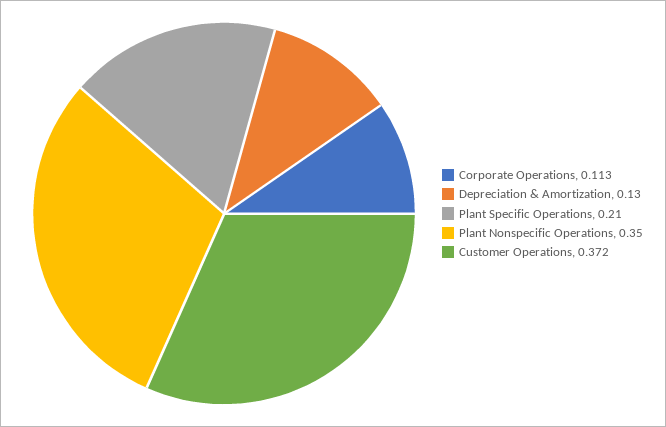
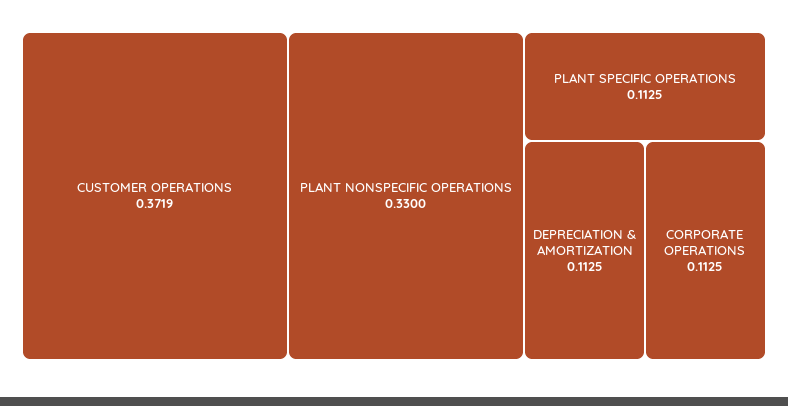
Depreciation & Amortization: 0.13 -> 0.1125
Plant Specific Operations: 0.21 -> 0.1125
Plant Nonspecific Operations: 0.35 -> 0.33

